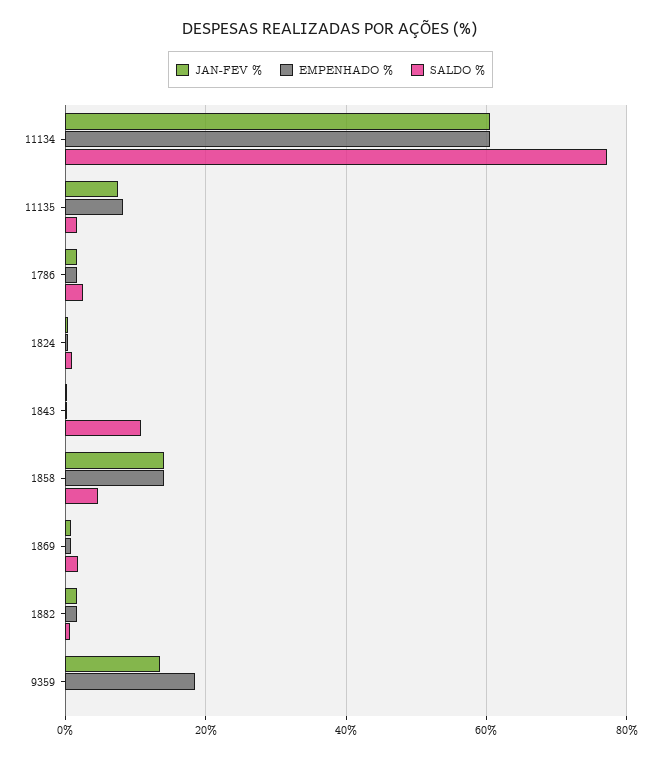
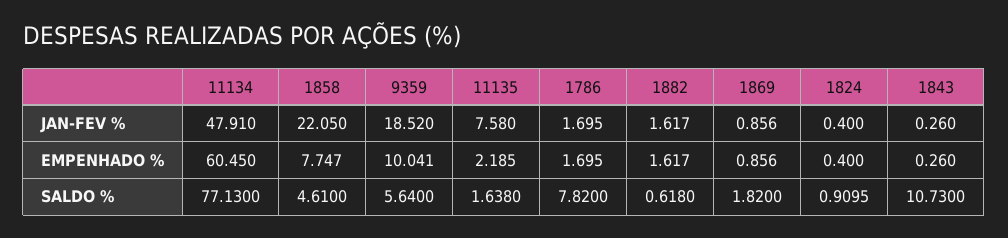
JAN-FEV %, 11134: 60 -> 47.91
EMPENHADO %, 11135: 8 -> 2.185
SALDO %, 1786: 2 -> 7.82
JAN-FEV %, 1858: 14 -> 22.05
EMPENHADO %, 1858: 14 -> 7.747
JAN-FEV %, 9359: 14 -> 18.52
EMPENHADO %, 9359: 18 -> 10.041
SALDO %, 9359: 0 -> 5.64

